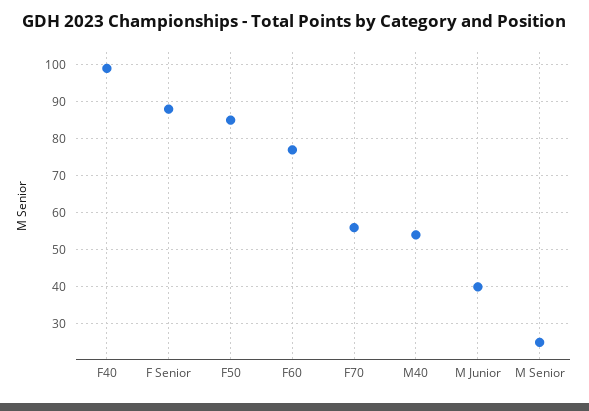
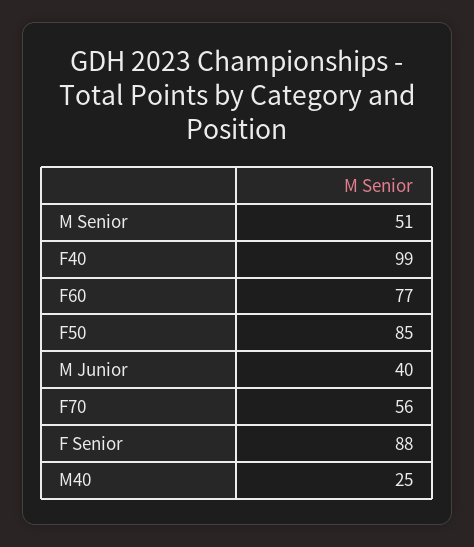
M40: 55 -> 25
M Senior: 25 -> 51

